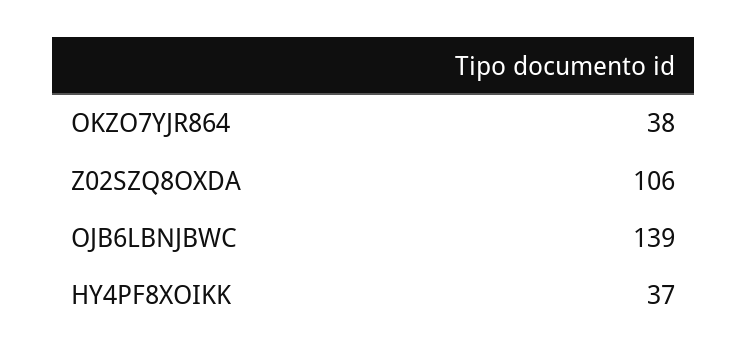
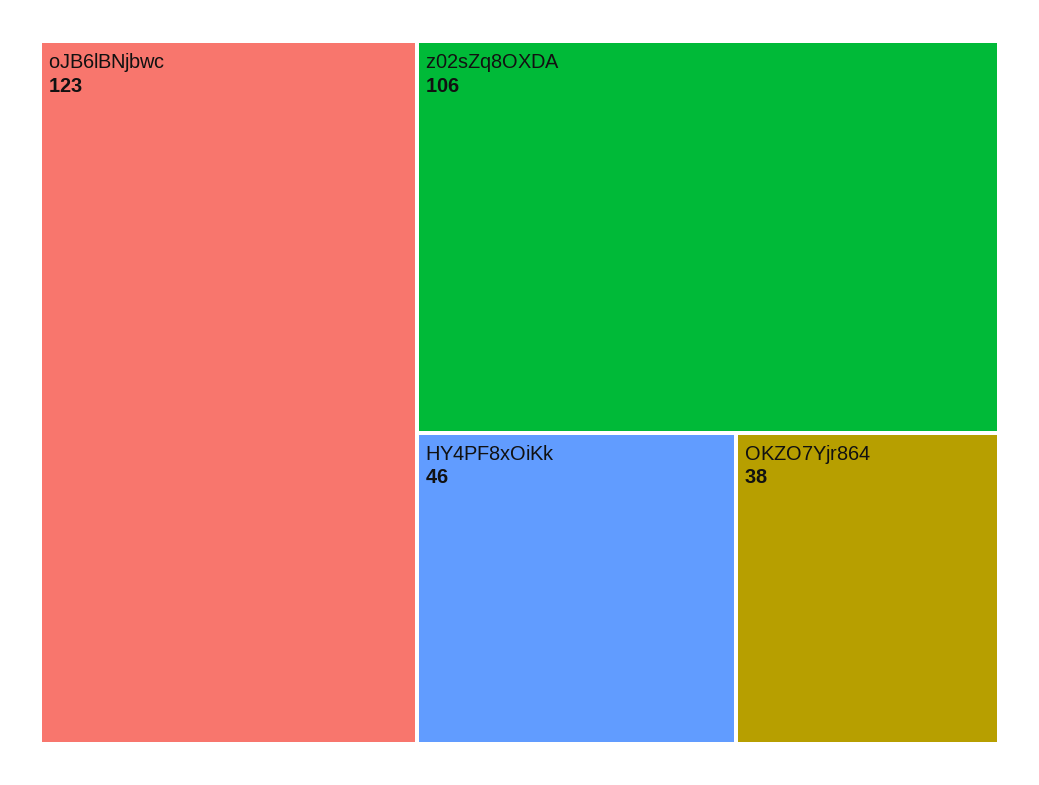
OJB6LBNJBWC: 139 -> 123
HY4PF8XOIKK: 37 -> 46

